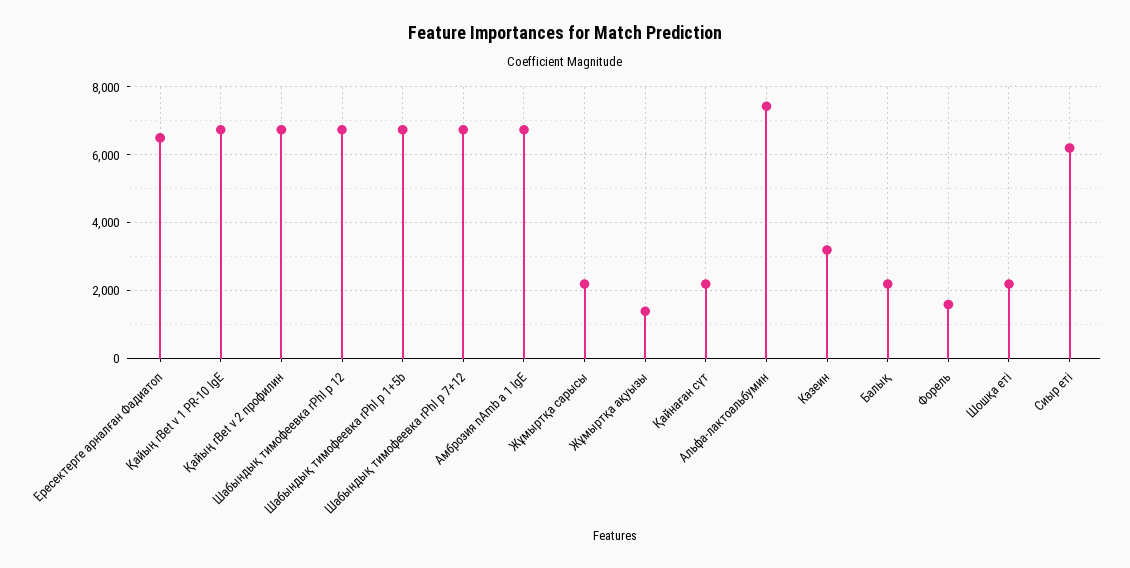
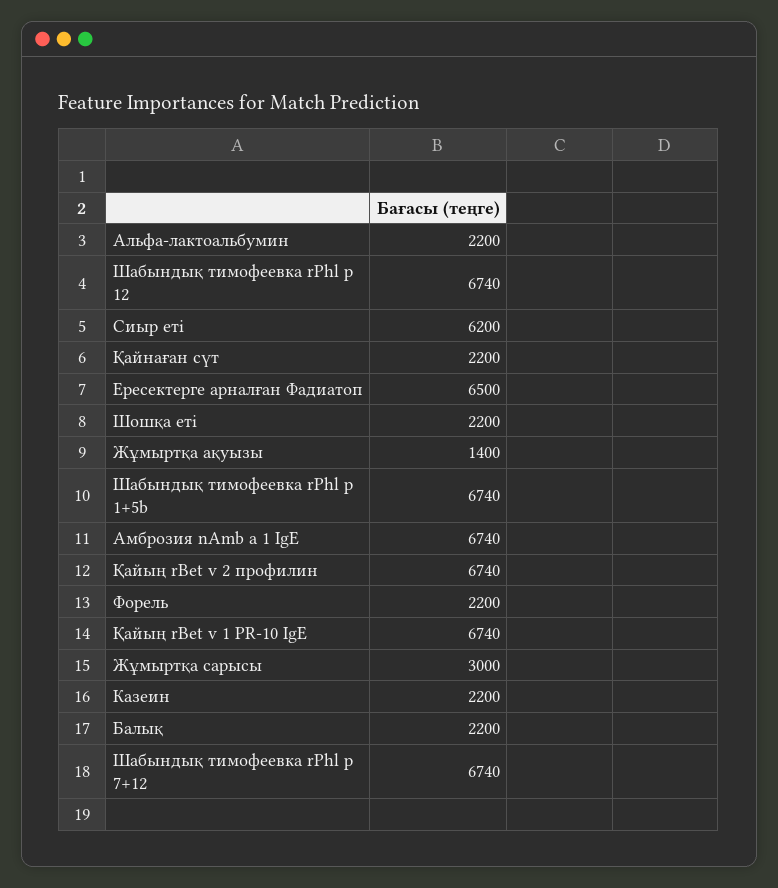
Жұмыртқа сарысы: 2200 -> 3000
Альфа-лактоальбумин: 7400 -> 2200
Казеин: 3200 -> 2200
Форель: 1600 -> 2200

